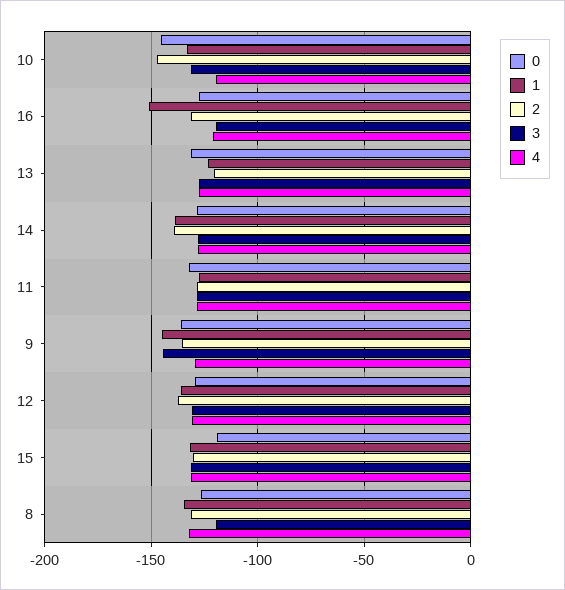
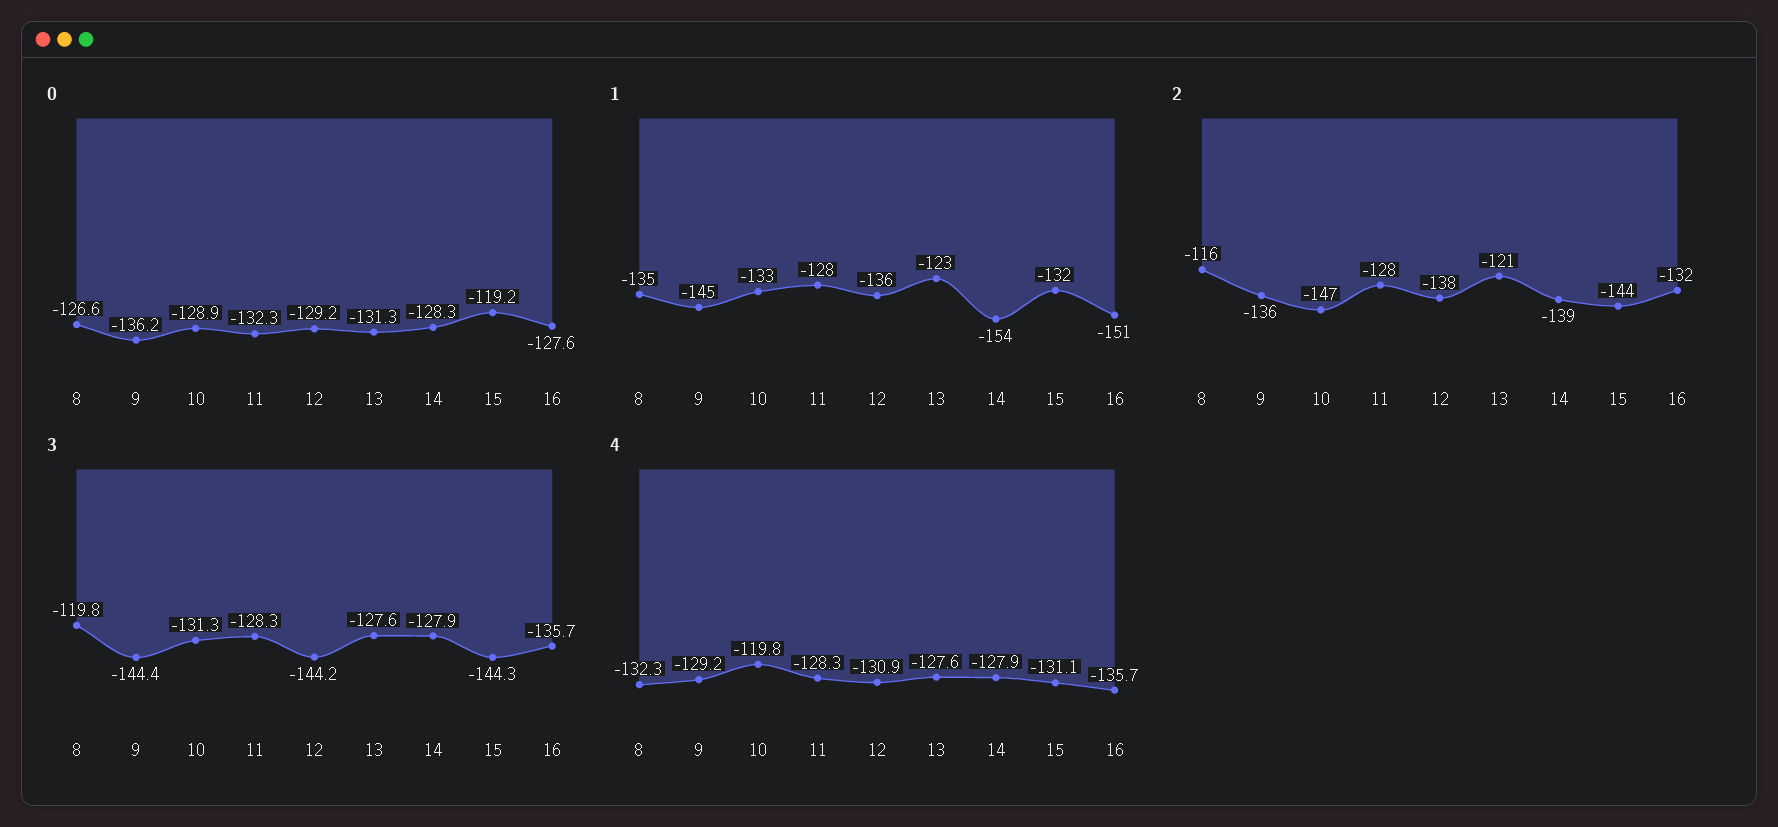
0, 10: -145 -> -128.9
3, 16: -120 -> -135.7
4, 16: -120 -> -135.7
1, 14: -140 -> -154
3, 12: -130 -> -144.2
2, 15: -130 -> -144
3, 15: -130 -> -144.3
2, 8: -130 -> -116

